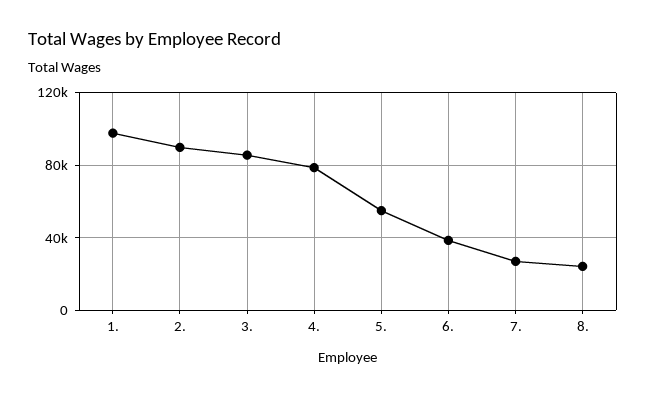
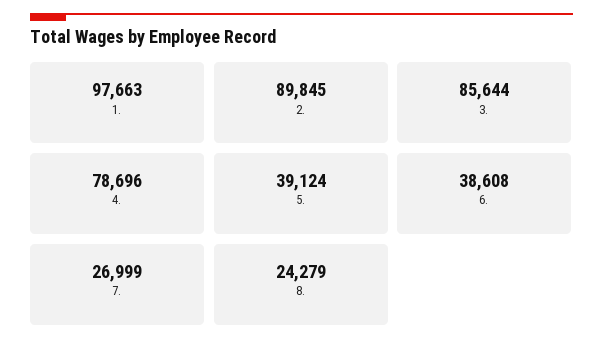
5.: 55000 -> 39124

